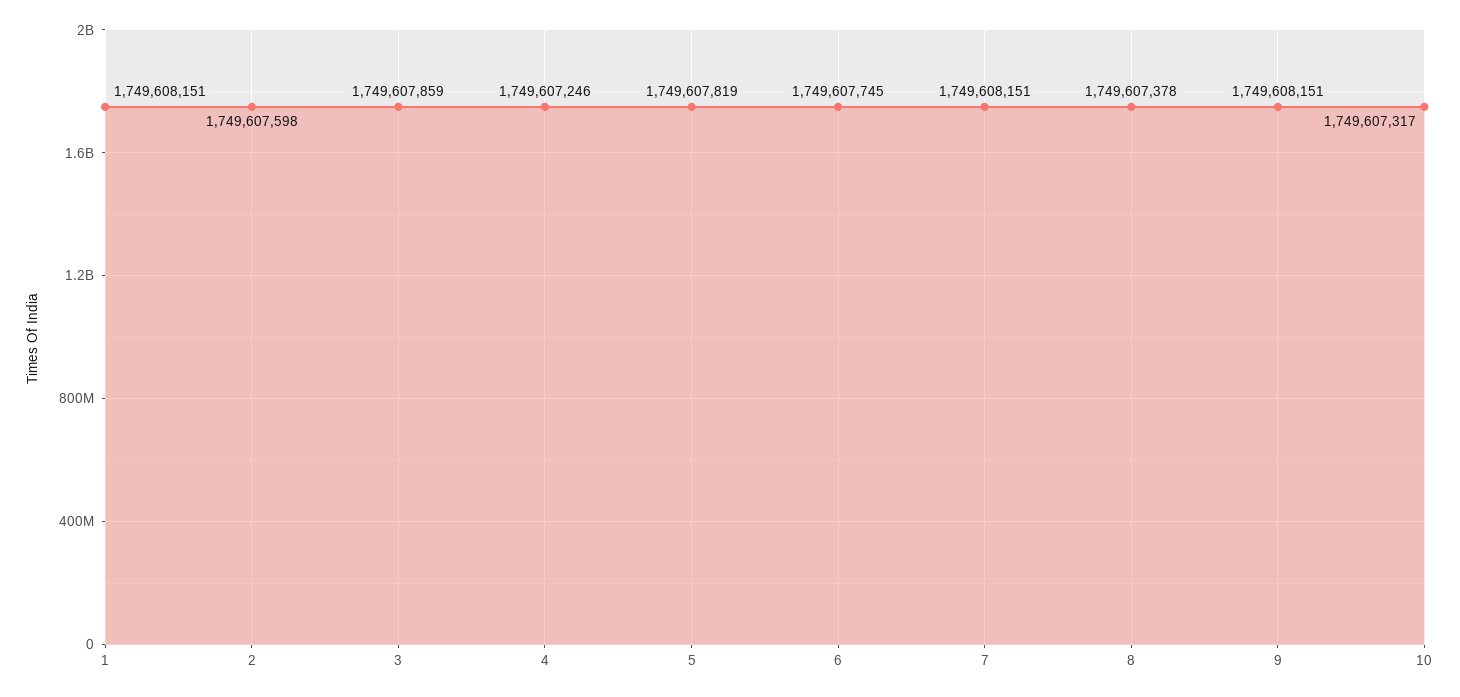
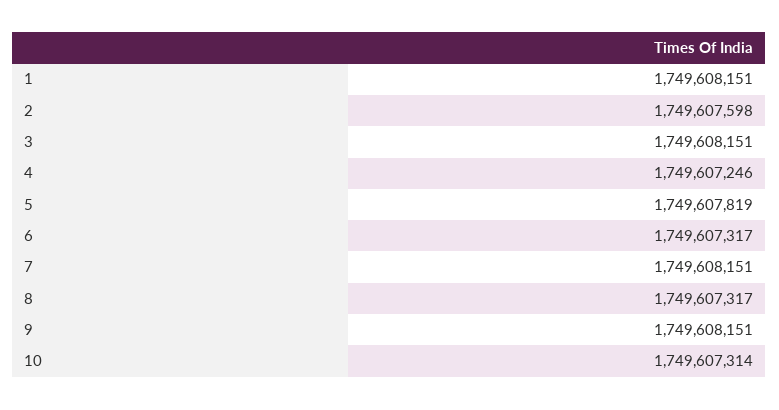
3: 1749607859 -> 1749608151
6: 1749607745 -> 1749607317
8: 1749607378 -> 1749607317
10: 1749607317 -> 1749607314

